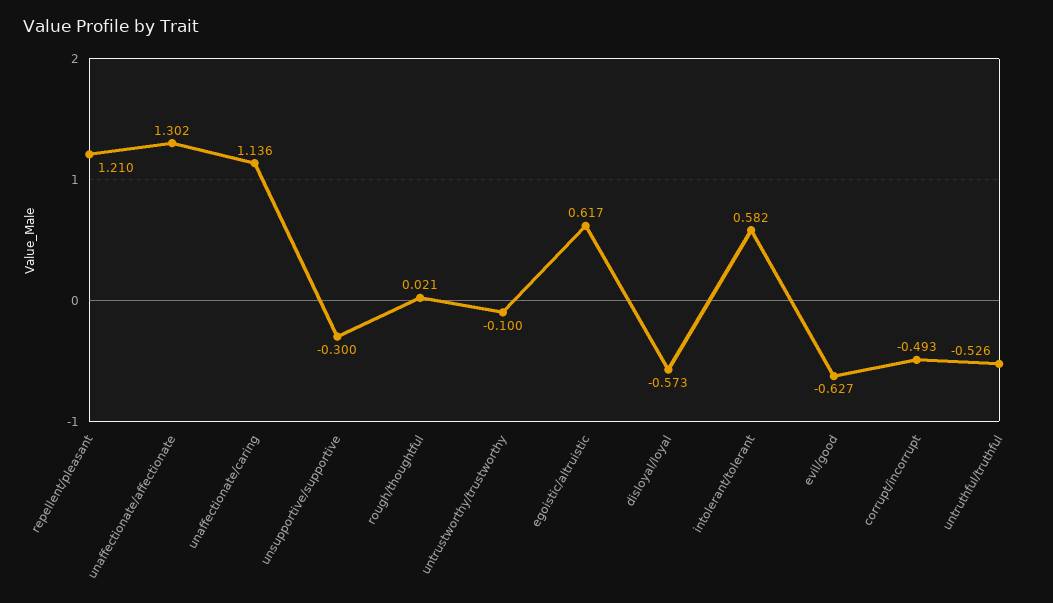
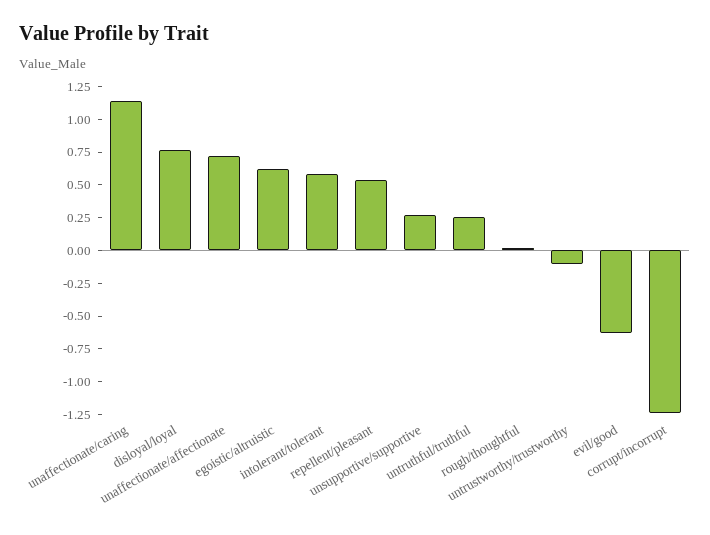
repellent/pleasant: 1.21 -> 0.5
unaffectionate/affectionate: 1.302 -> 0.75
unsupportive/supportive: -0.3 -> 0.25
disloyal/loyal: -0.573 -> 0.75
corrupt/incorrupt: -0.493 -> -1.25
untruthful/truthful: -0.526 -> 0.25

